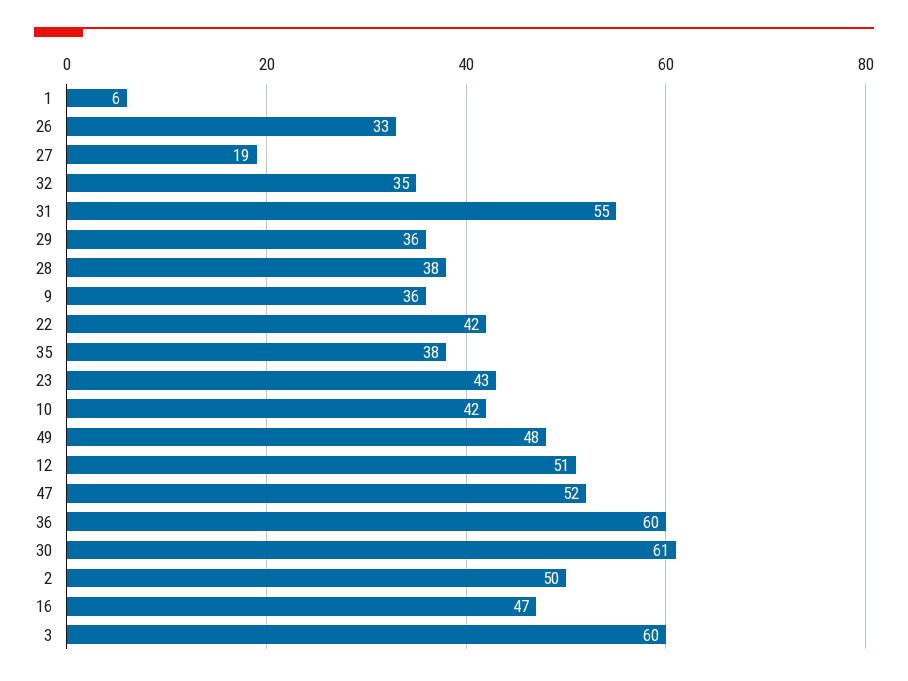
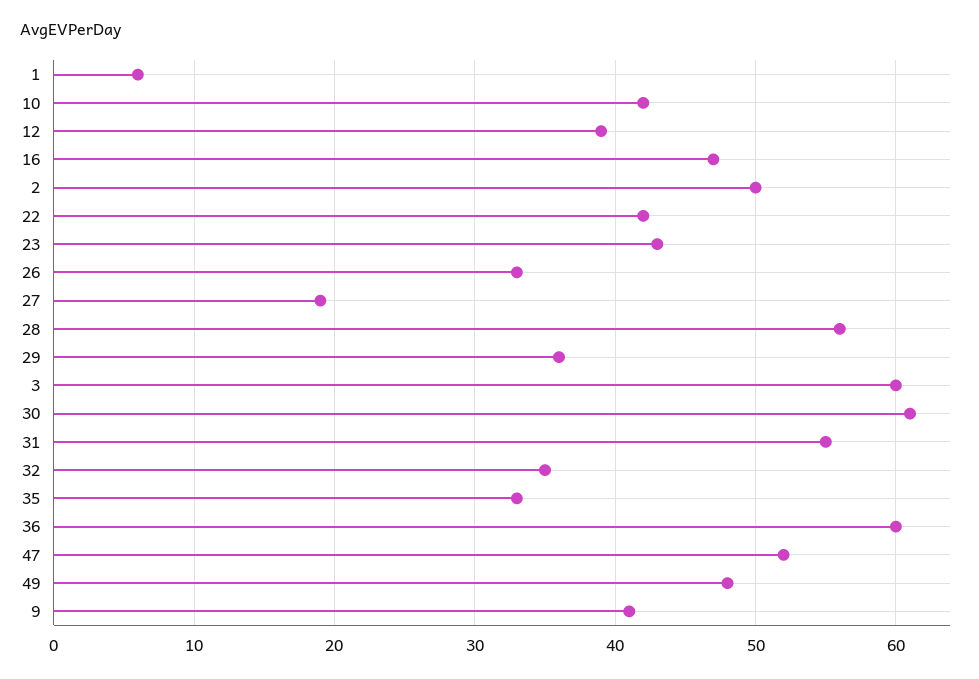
28: 38 -> 56
9: 36 -> 41
35: 38 -> 33
12: 51 -> 39

